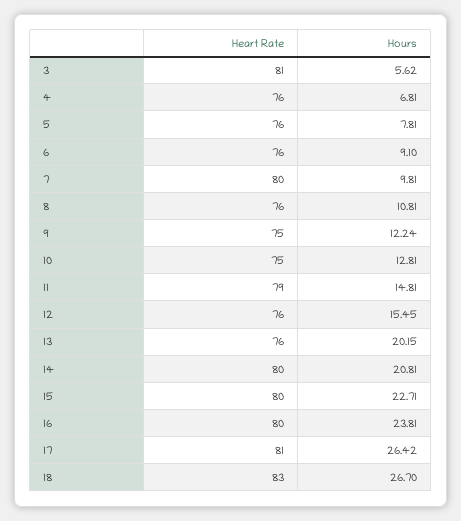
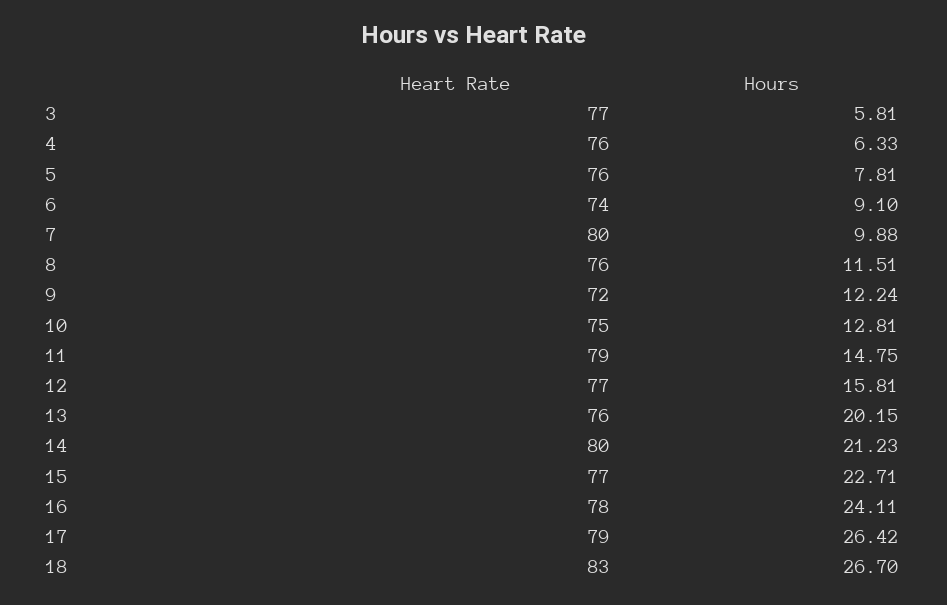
Heart Rate, 3: 81 -> 77
Hours, 3: 5.62 -> 5.81
Hours, 4: 6.81 -> 6.33
Heart Rate, 6: 76 -> 74
Hours, 7: 9.81 -> 9.88
Hours, 8: 10.81 -> 11.51
Heart Rate, 9: 75 -> 72
Hours, 11: 14.81 -> 14.75
Heart Rate, 12: 76 -> 77
Hours, 12: 15.45 -> 15.81
Hours, 14: 20.81 -> 21.23
Heart Rate, 15: 80 -> 77
Heart Rate, 16: 80 -> 78
Hours, 16: 23.81 -> 24.11
Heart Rate, 17: 81 -> 79

